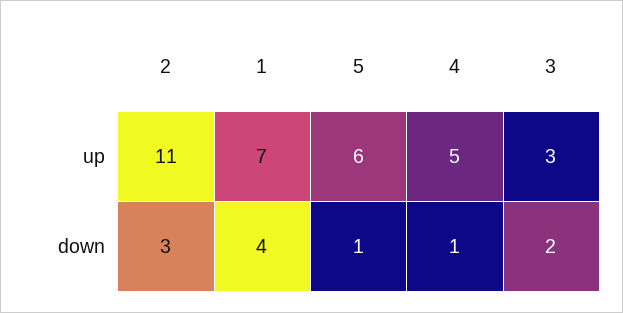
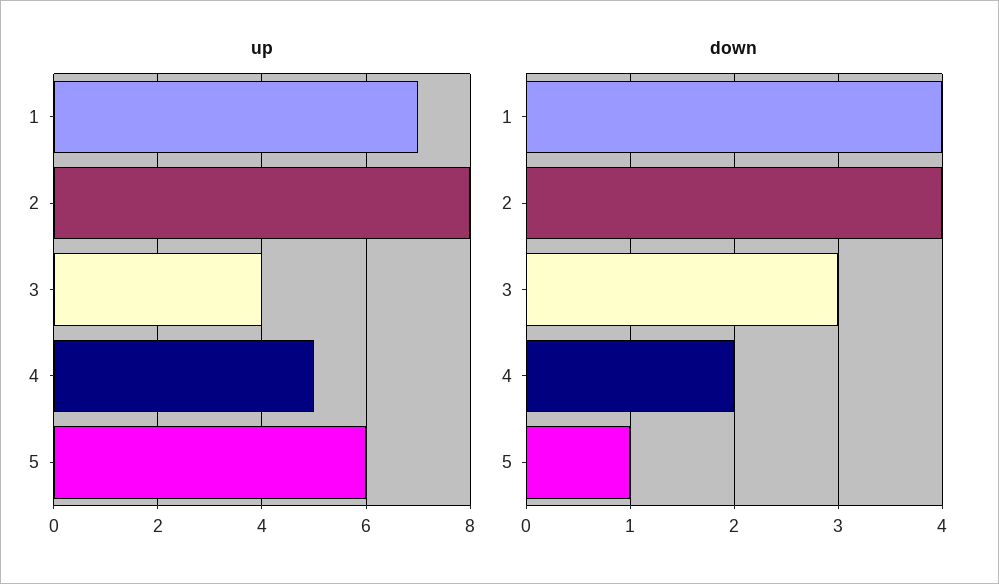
up, 2: 11 -> 8
up, 3: 3 -> 4
down, 2: 3 -> 4
down, 4: 1 -> 2
down, 3: 2 -> 3

